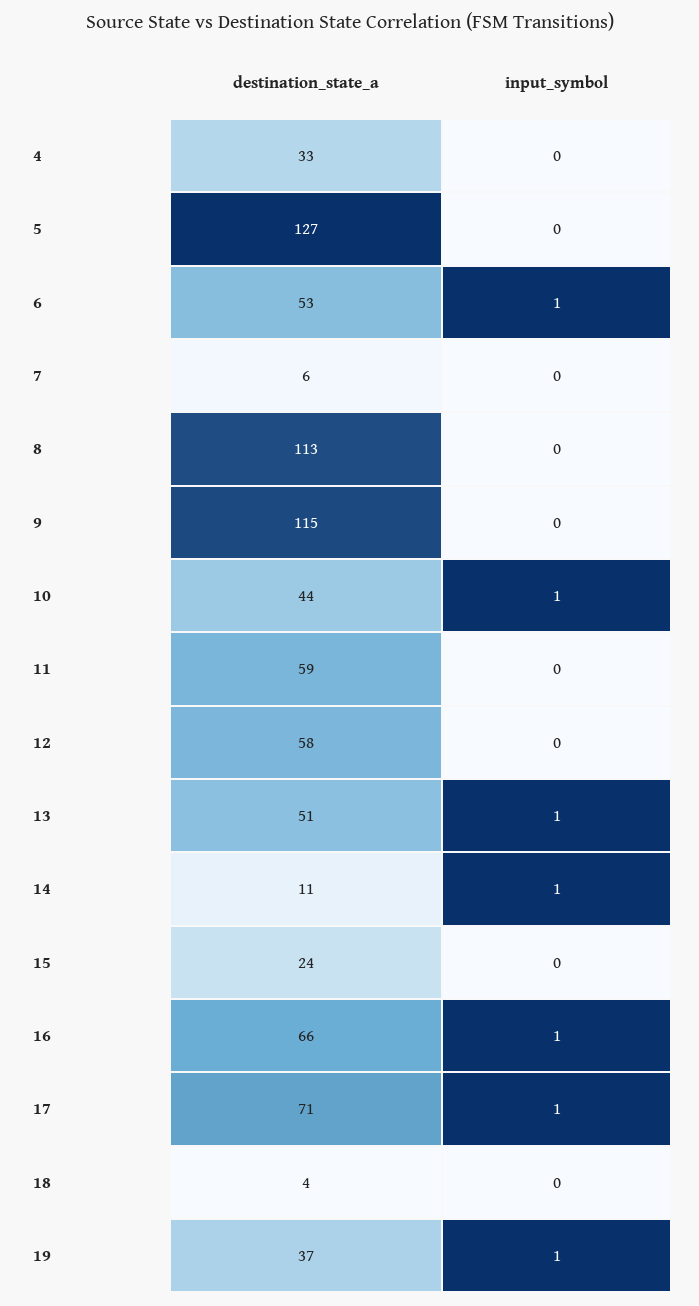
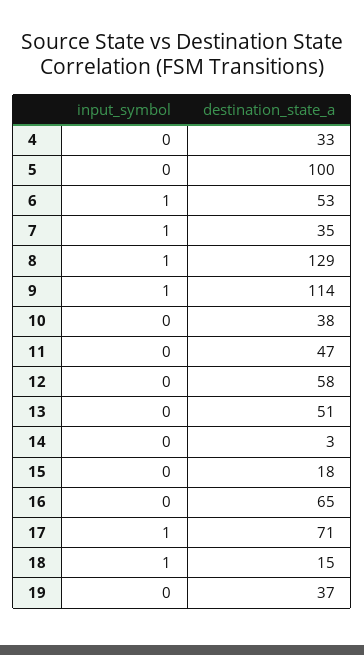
destination_state_a, 5: 127 -> 100
destination_state_a, 7: 6 -> 35
input_symbol, 7: 0 -> 1
destination_state_a, 8: 113 -> 129
input_symbol, 8: 0 -> 1
destination_state_a, 9: 115 -> 114
input_symbol, 9: 0 -> 1
destination_state_a, 10: 44 -> 38
input_symbol, 10: 1 -> 0
destination_state_a, 11: 59 -> 47
input_symbol, 13: 1 -> 0
destination_state_a, 14: 11 -> 3
input_symbol, 14: 1 -> 0
destination_state_a, 15: 24 -> 18
destination_state_a, 16: 66 -> 65
input_symbol, 16: 1 -> 0
destination_state_a, 18: 4 -> 15
input_symbol, 18: 0 -> 1
input_symbol, 19: 1 -> 0

